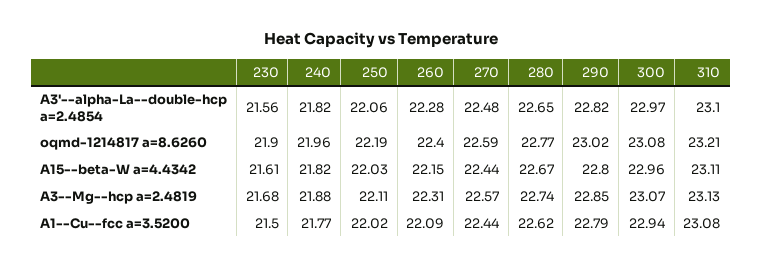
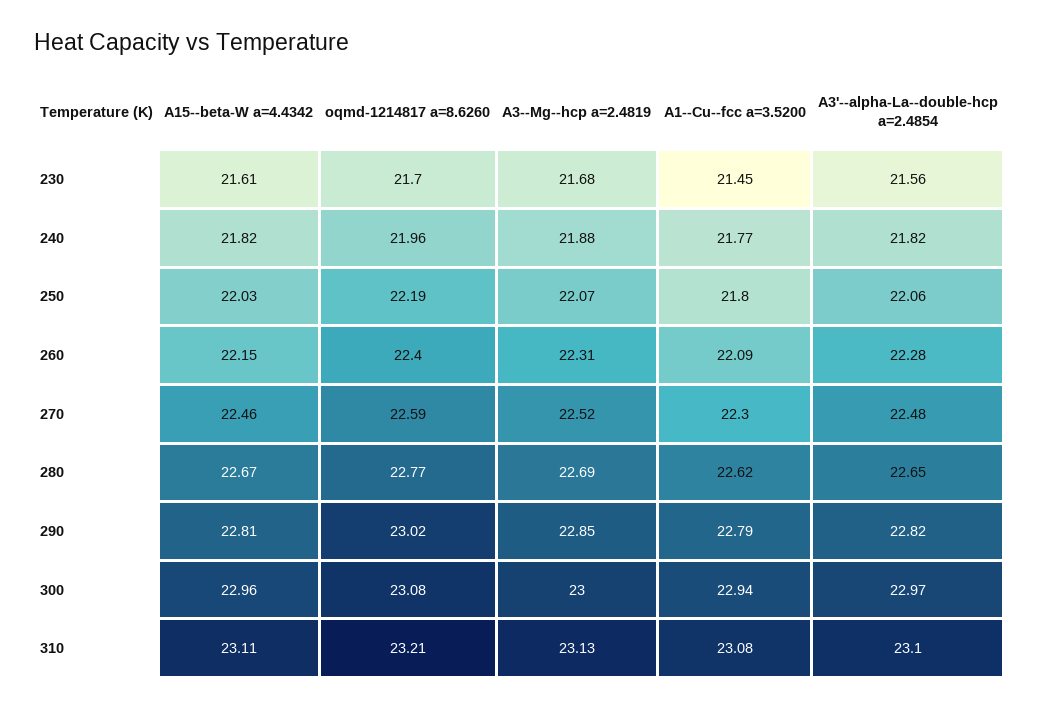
230, oqmd-1214817 a=8.6260: 21.9 -> 21.7
270, A15--beta-W a=4.4342: 22.44 -> 22.46
290, A15--beta-W a=4.4342: 22.8 -> 22.81
250, A3--Mg--hcp a=2.4819: 22.11 -> 22.07
270, A3--Mg--hcp a=2.4819: 22.57 -> 22.52
280, A3--Mg--hcp a=2.4819: 22.74 -> 22.69
300, A3--Mg--hcp a=2.4819: 23.07 -> 23
230, A1--Cu--fcc a=3.5200: 21.5 -> 21.45
250, A1--Cu--fcc a=3.5200: 22.02 -> 21.8
270, A1--Cu--fcc a=3.5200: 22.44 -> 22.3

